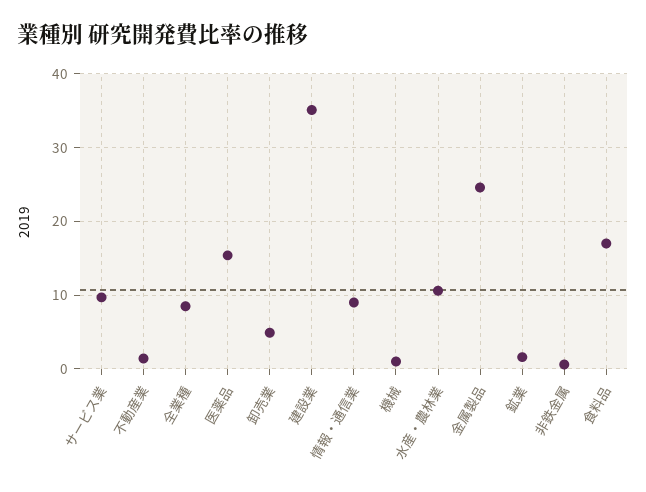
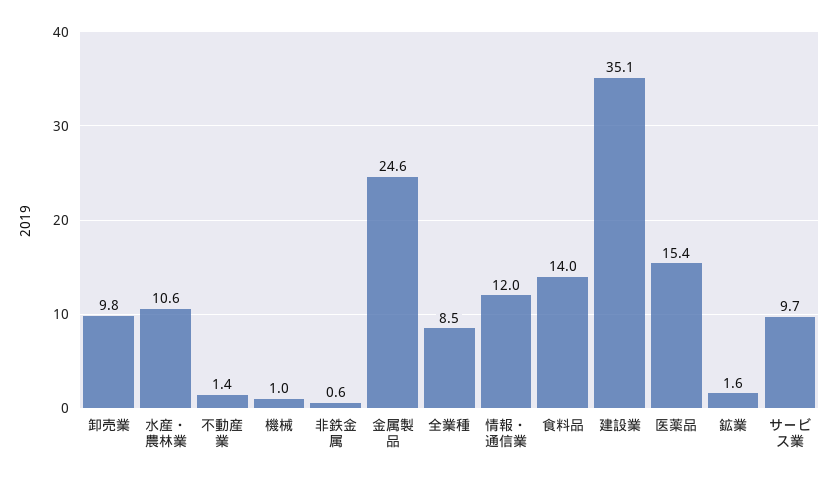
卸売業: 5 -> 9.8
情報・通信業: 9 -> 12
食料品: 17 -> 14

